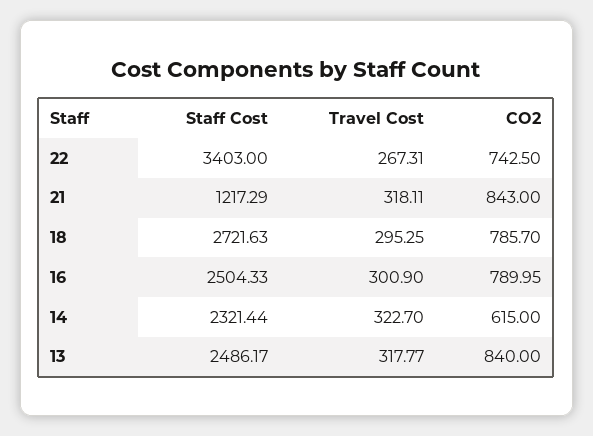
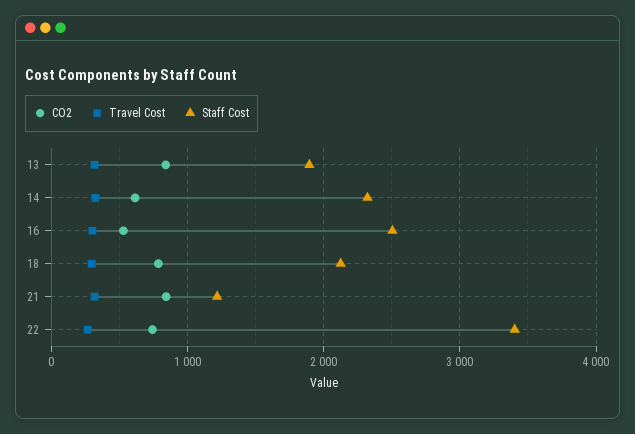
Staff Cost, 18: 2721.63 -> 2100
CO2, 16: 789.95 -> 500
Staff Cost, 13: 2486.17 -> 1900

